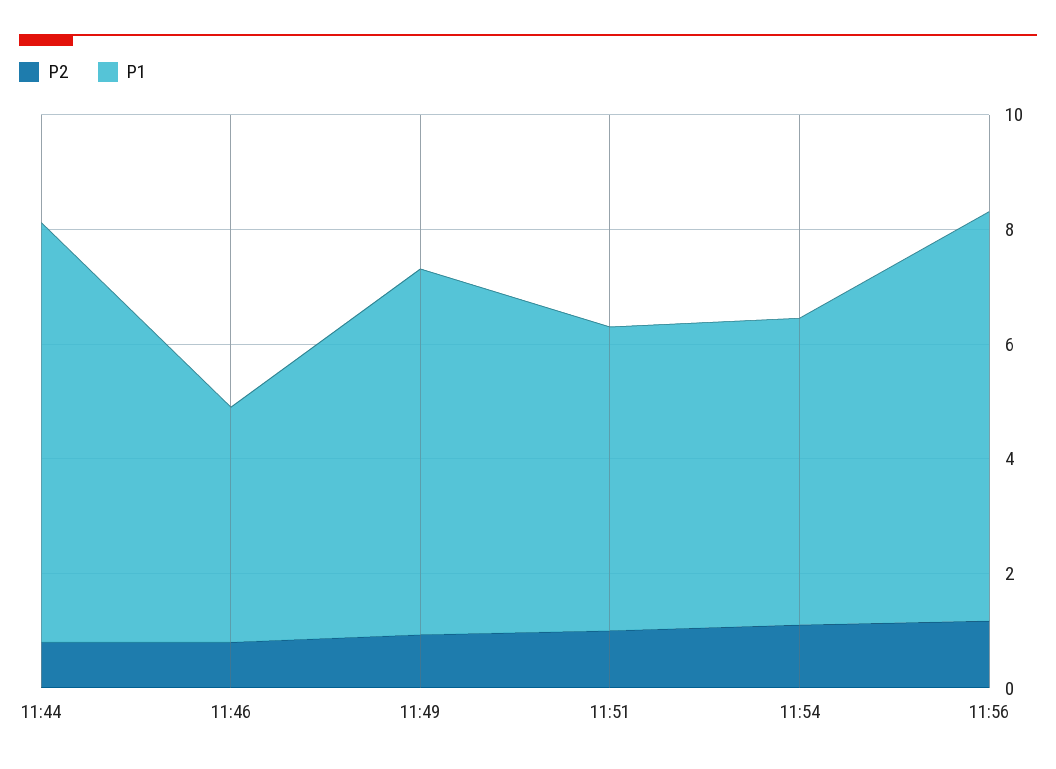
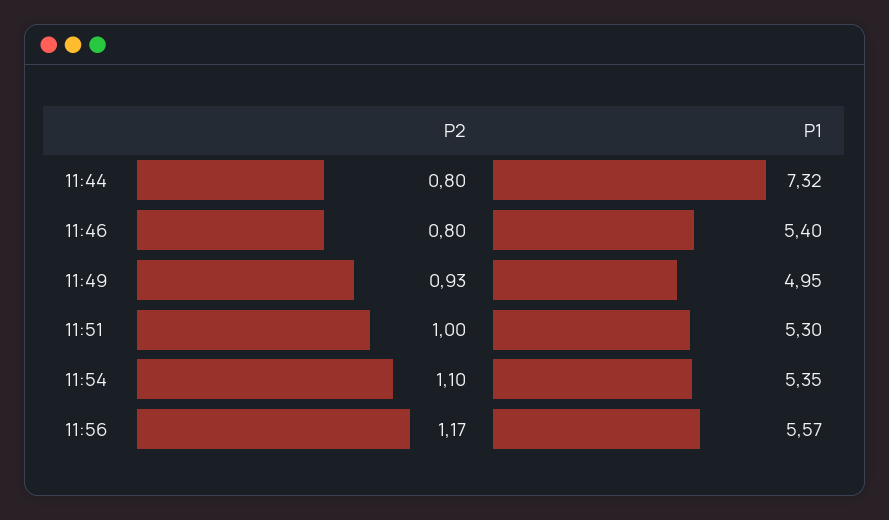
P1, 11:46: 4 -> 5.4
P1, 11:49: 6.5 -> 4.95
P1, 11:56: 7 -> 5.57

